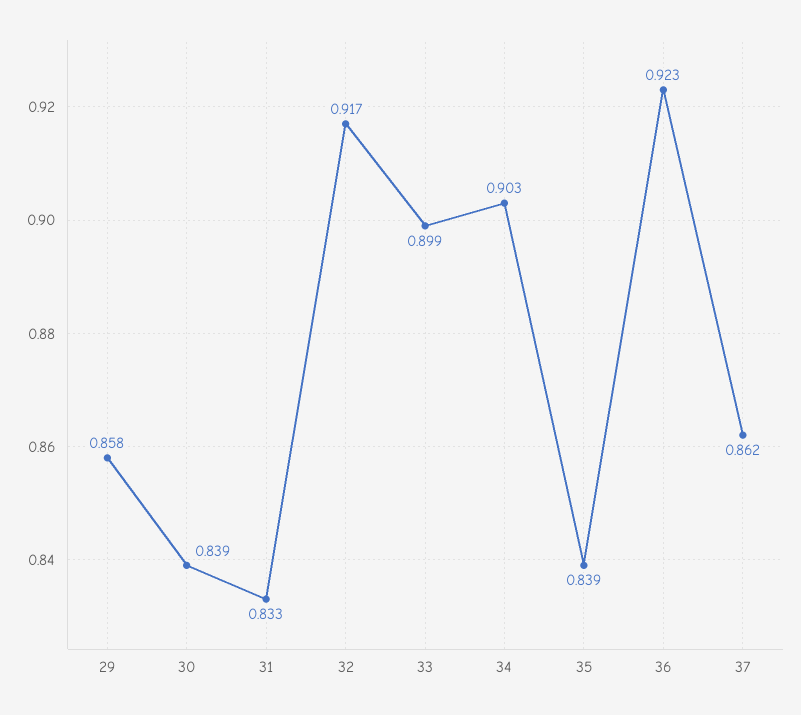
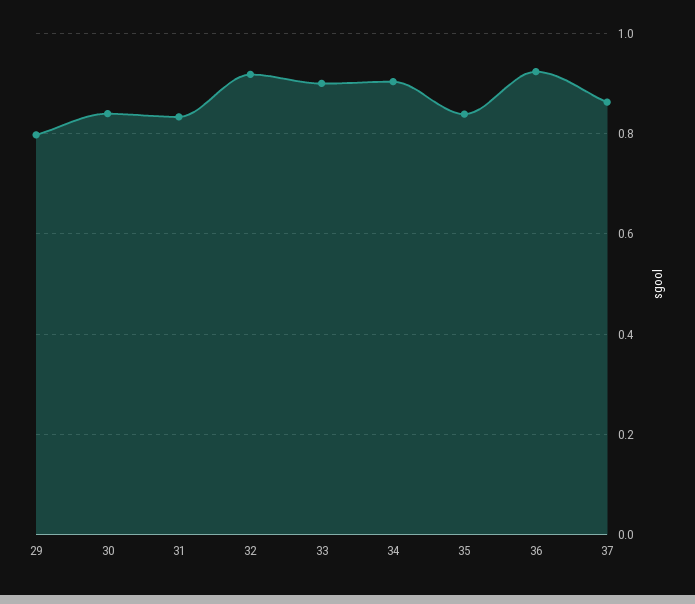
29: 0.858 -> 0.8

